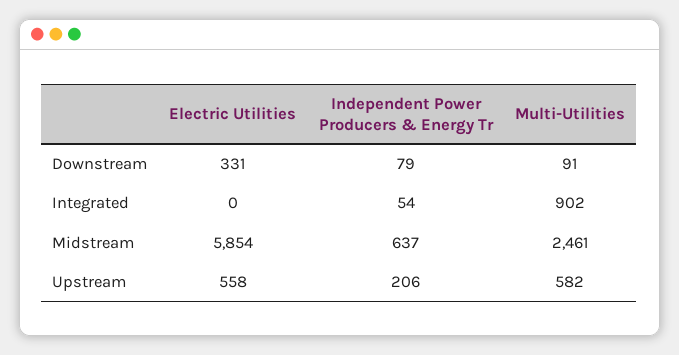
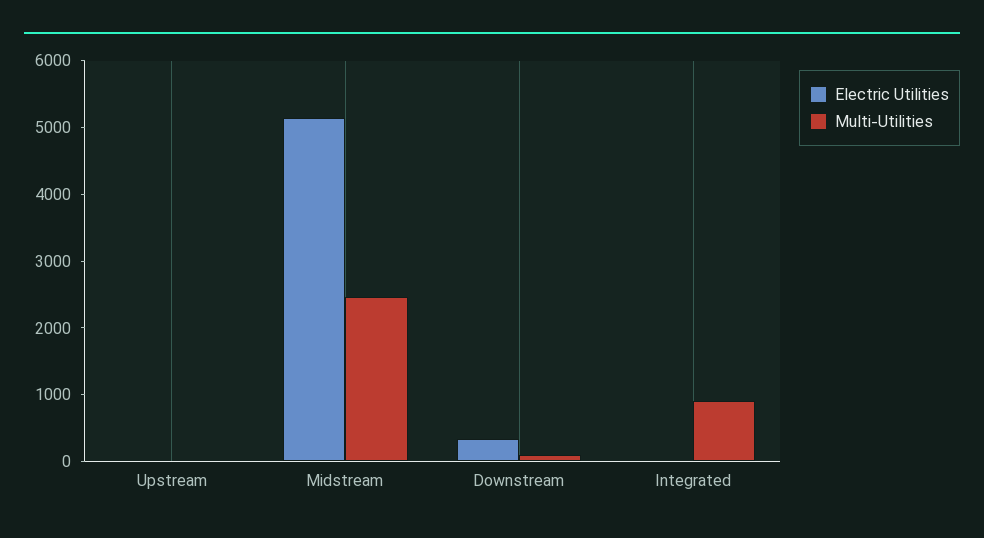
Independent Power Producers & Energy Tr, Downstream: 79 -> none
Independent Power Producers & Energy Tr, Integrated: 54 -> none
Electric Utilities, Midstream: 5854 -> 5200
Independent Power Producers & Energy Tr, Midstream: 637 -> none
Electric Utilities, Upstream: 558 -> 0
Independent Power Producers & Energy Tr, Upstream: 206 -> none
Multi-Utilities, Upstream: 582 -> 0

